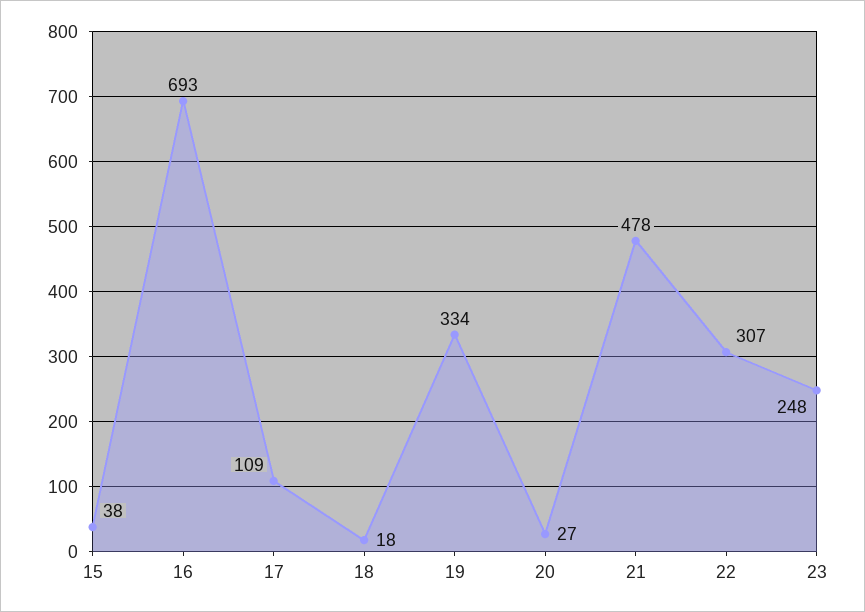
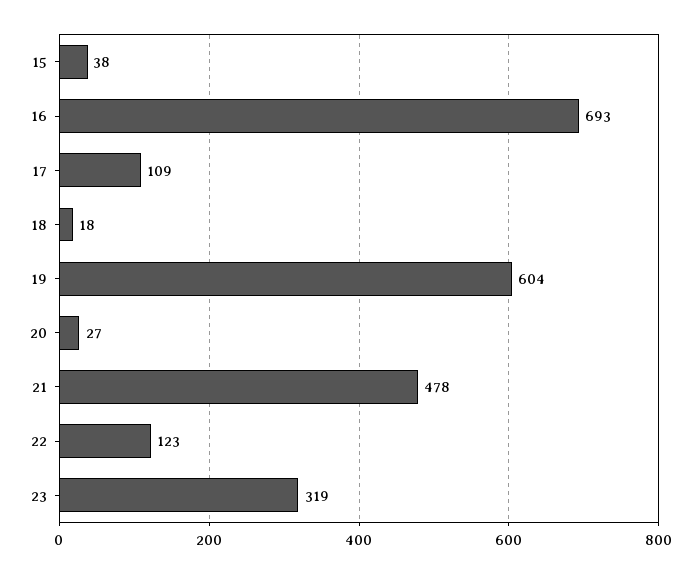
19: 334 -> 604
22: 307 -> 123
23: 248 -> 319

